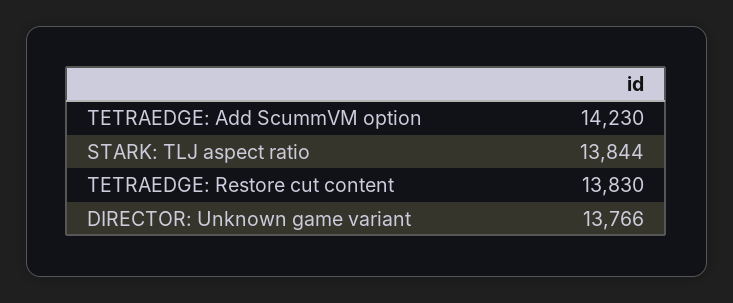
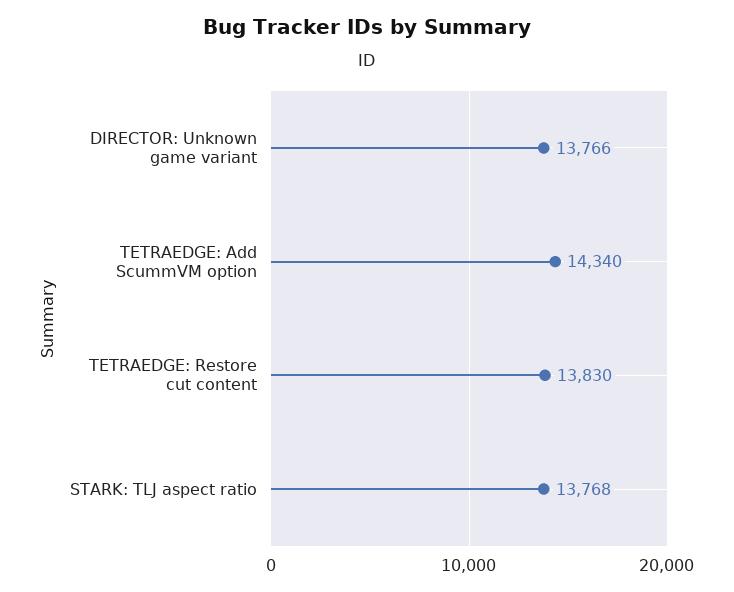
TETRAEDGE: Add ScummVM option: 14230 -> 14340
STARK: TLJ aspect ratio: 13844 -> 13768

